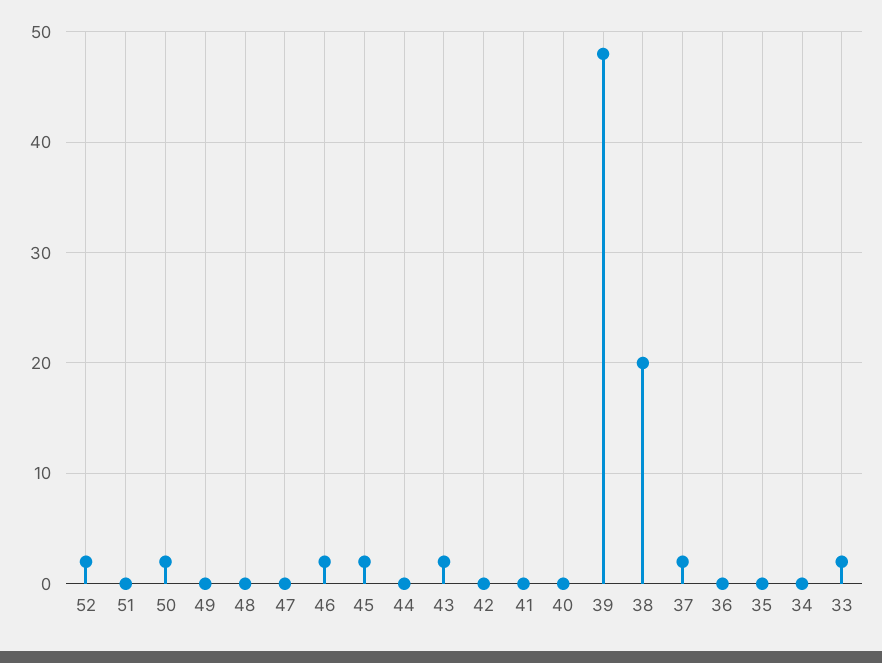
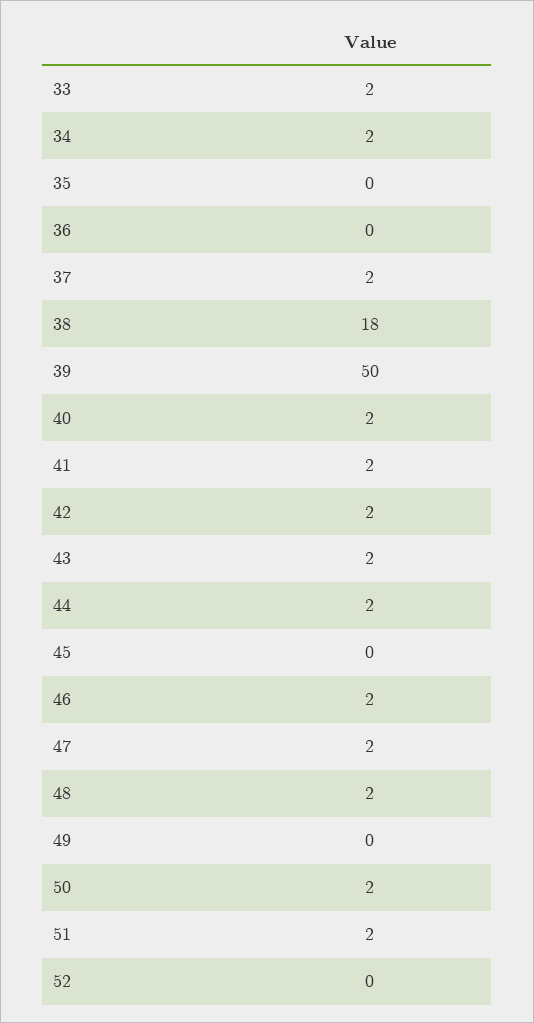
52: 2 -> 0
51: 0 -> 2
48: 0 -> 2
47: 0 -> 2
45: 2 -> 0
44: 0 -> 2
42: 0 -> 2
41: 0 -> 2
40: 0 -> 2
39: 48 -> 50
38: 20 -> 18
34: 0 -> 2

